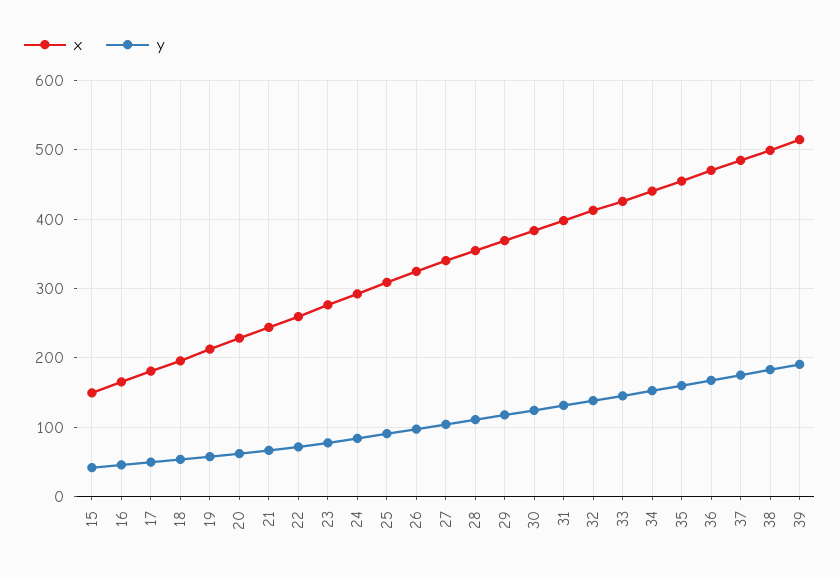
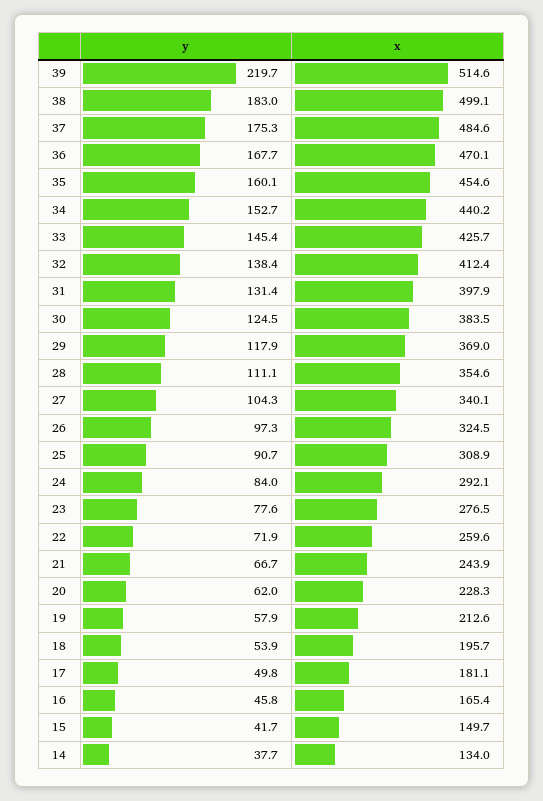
y, 39: 190 -> 219.7
y, 14: none -> 37.7
x, 14: none -> 134

